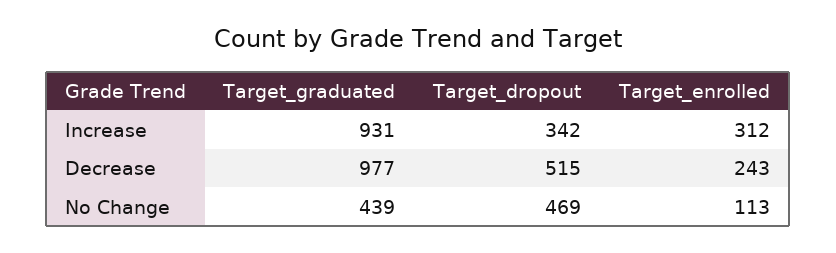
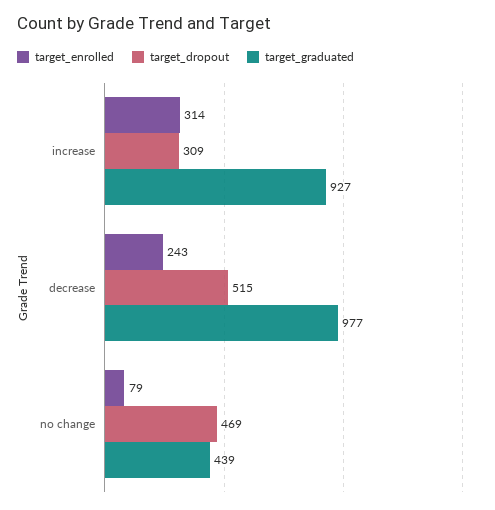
Target_graduated, Increase: 931 -> 927
Target_dropout, Increase: 342 -> 309
Target_enrolled, Increase: 312 -> 314
Target_enrolled, No Change: 113 -> 79

